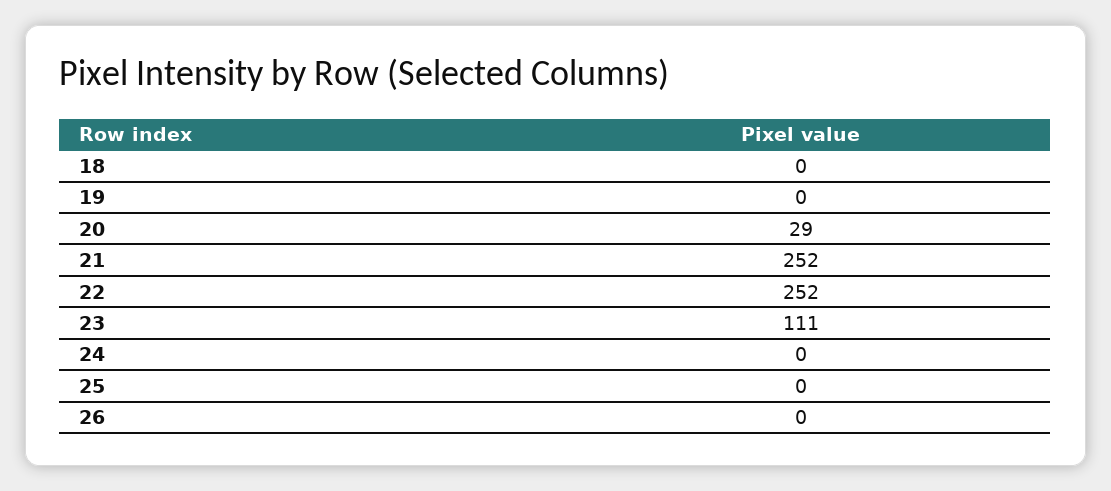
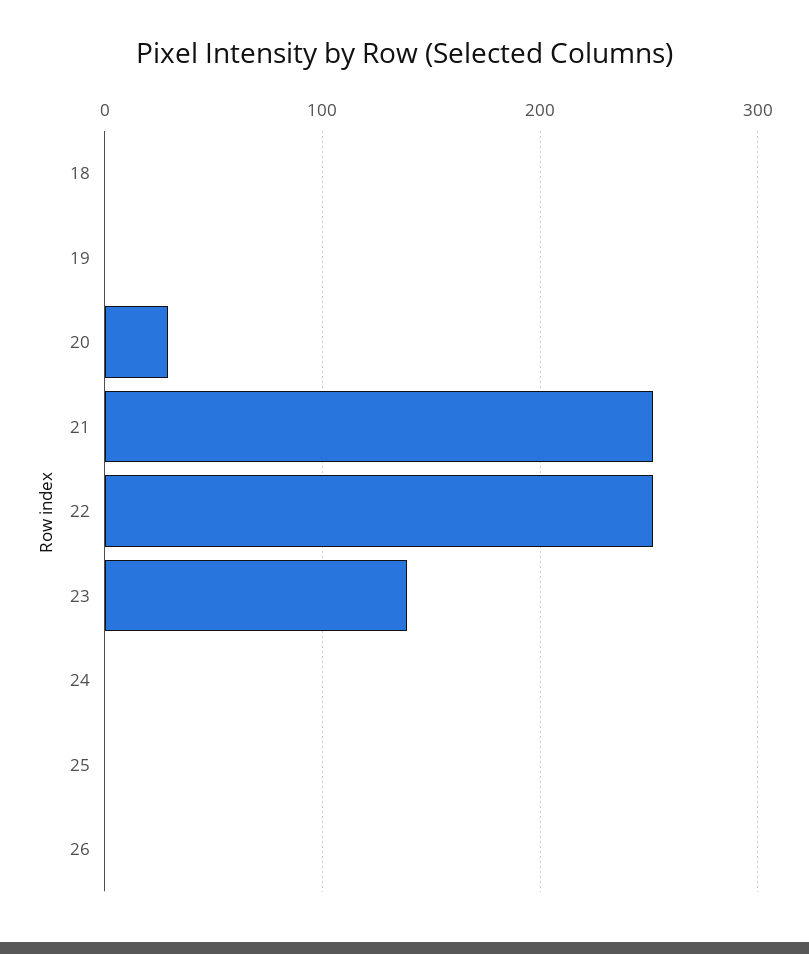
23: 111 -> 140

